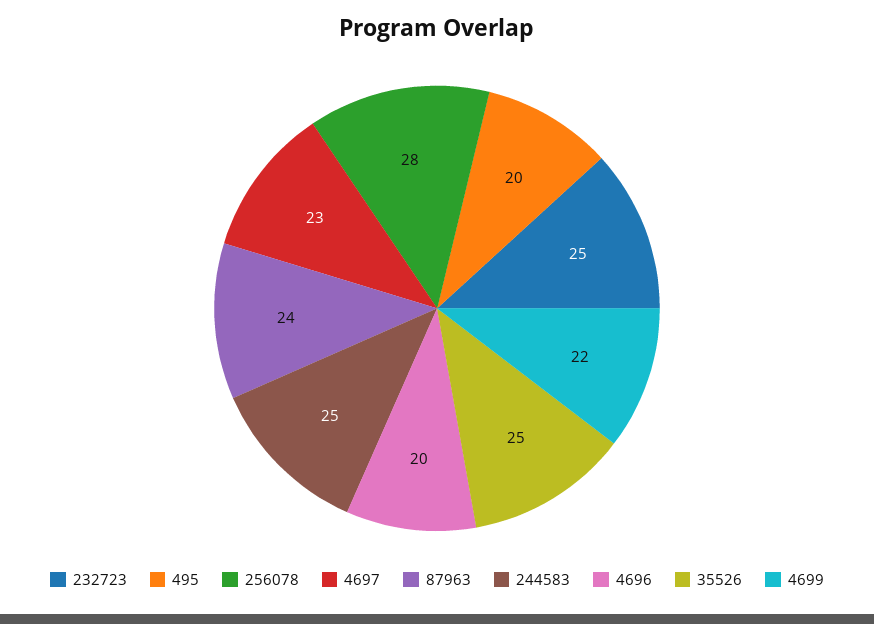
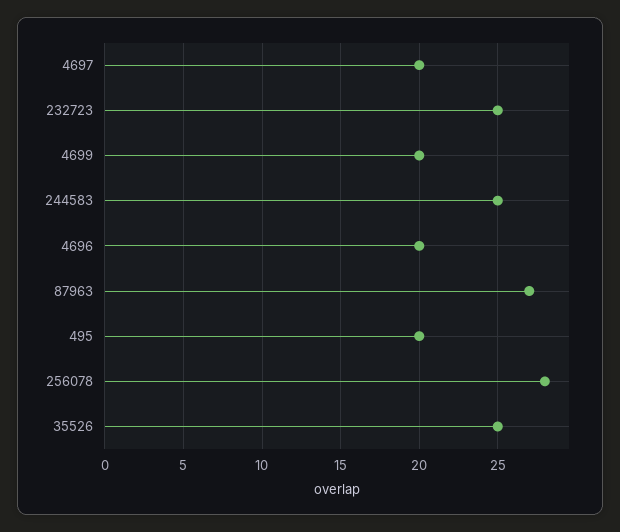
4697: 23 -> 20
87963: 24 -> 27
4699: 22 -> 20

